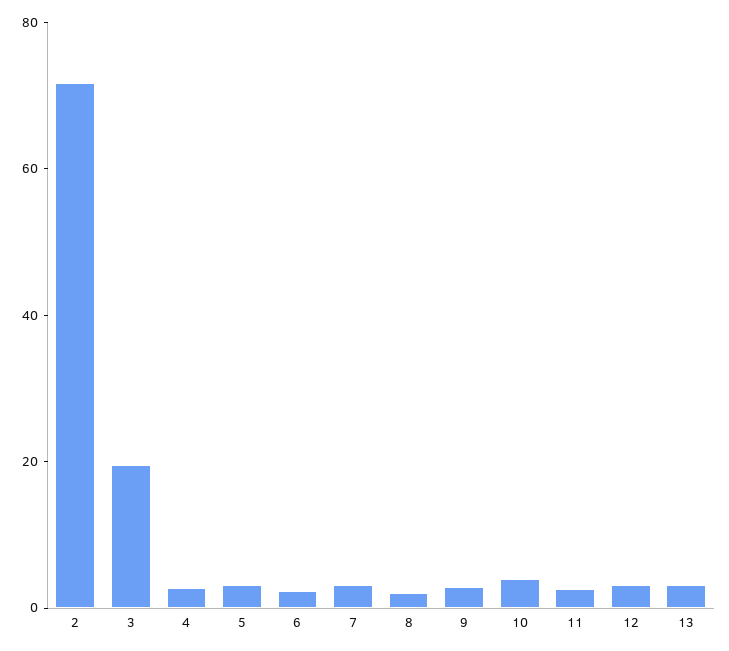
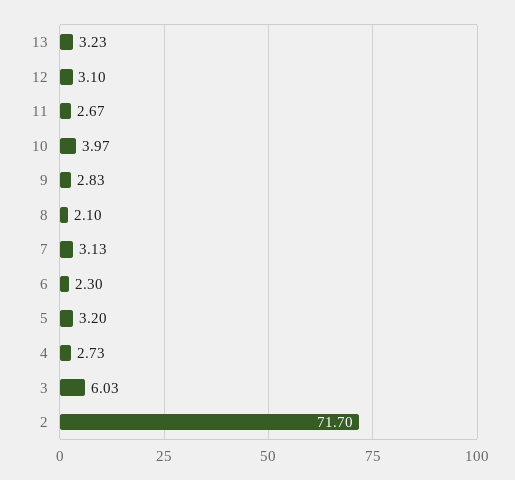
3: 20 -> 6.03

